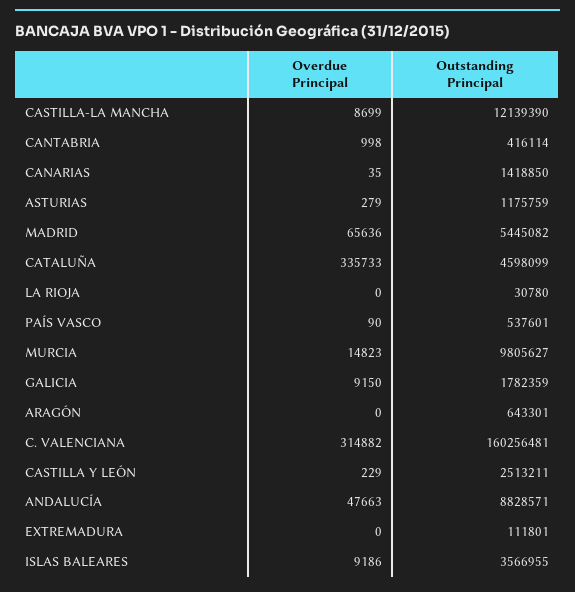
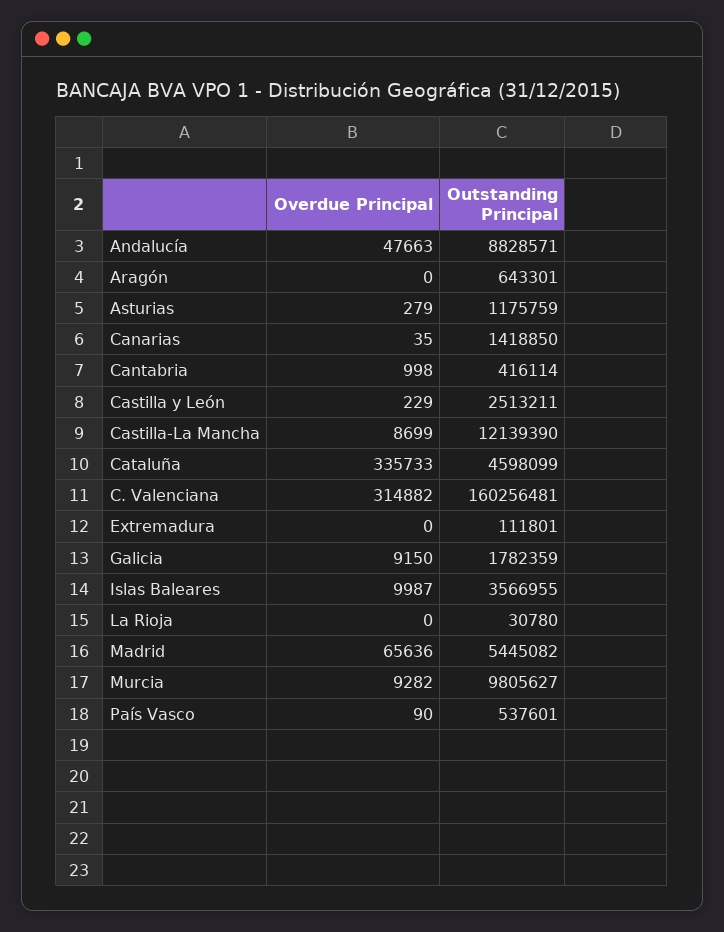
Overdue Principal, MURCIA: 14823 -> 9282
Overdue Principal, ISLAS BALEARES: 9186 -> 9987

